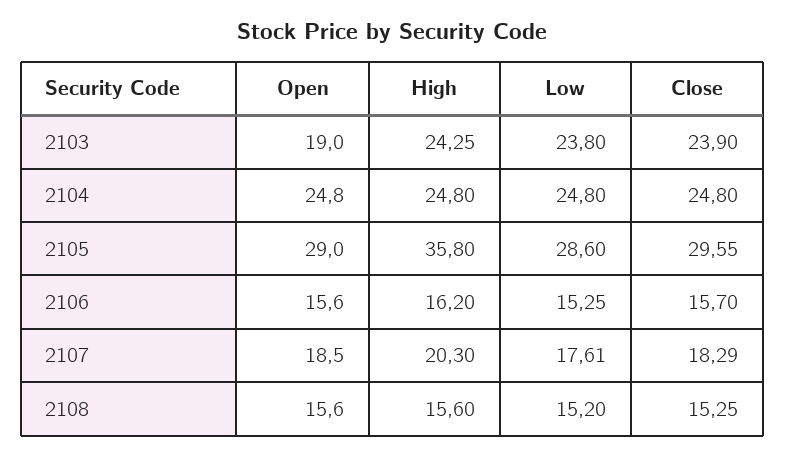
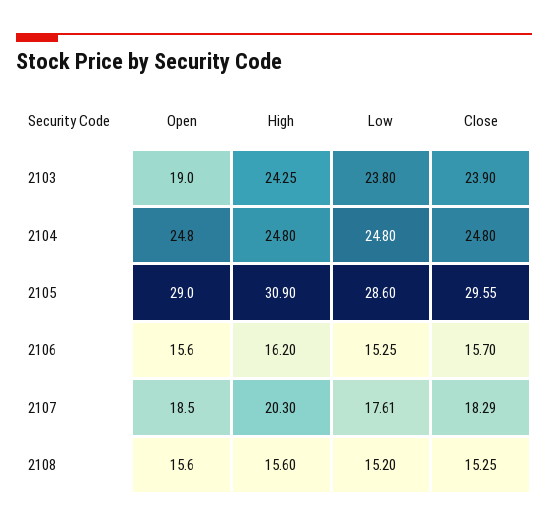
High, 2105: 35.8 -> 30.9

